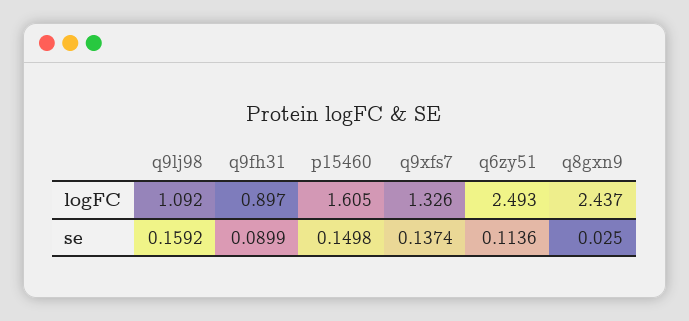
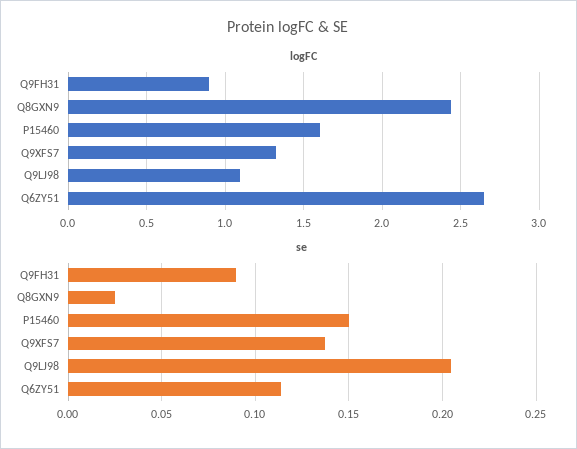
logFC, q6zy51: 2.493 -> 2.65
se, q9lj98: 0.1592 -> 0.205

